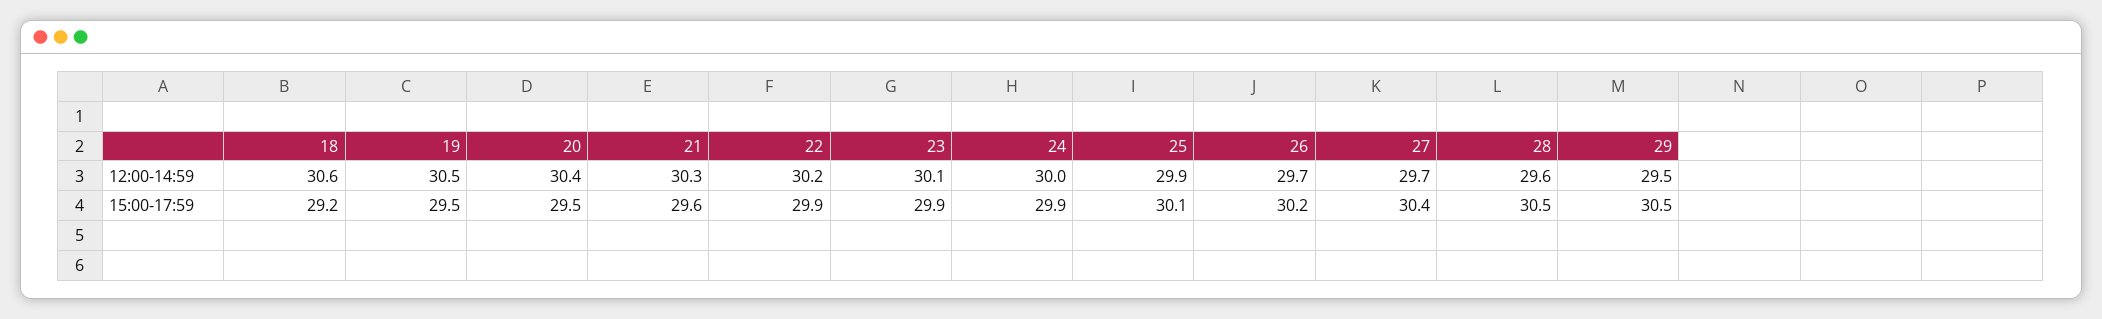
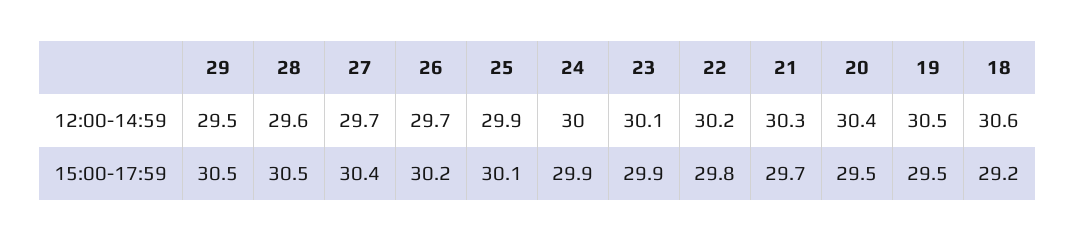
21, 15:00-17:59: 29.6 -> 29.7
22, 15:00-17:59: 29.9 -> 29.8

